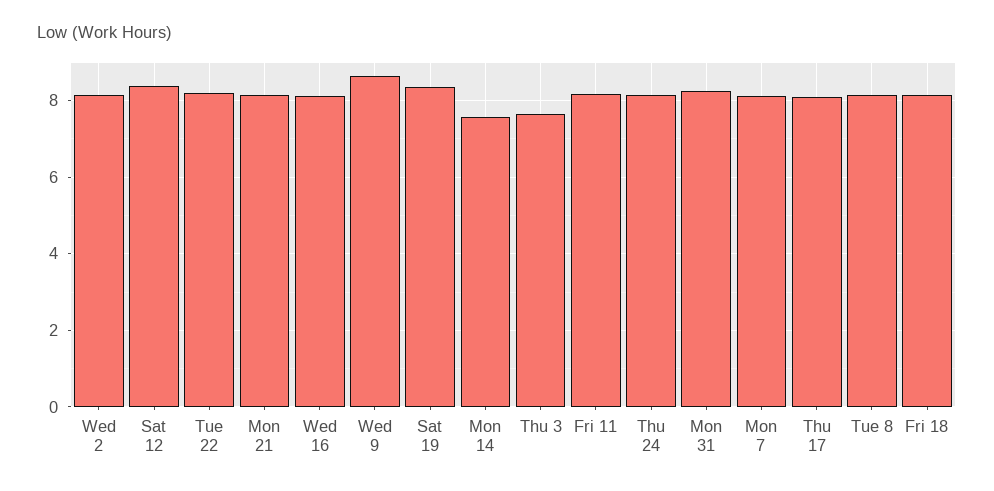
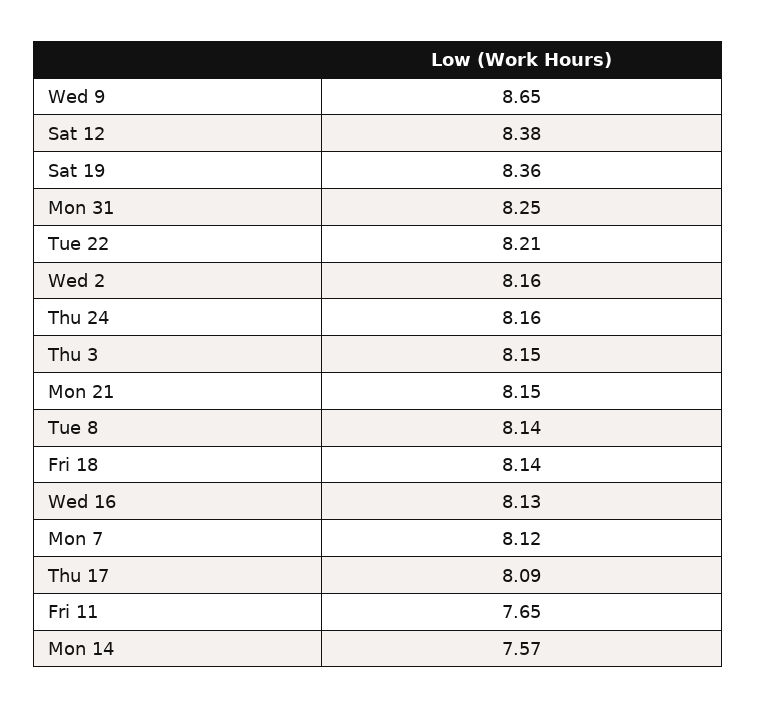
Thu 3: 7.6 -> 8.15
Fri 11: 8.2 -> 7.65

